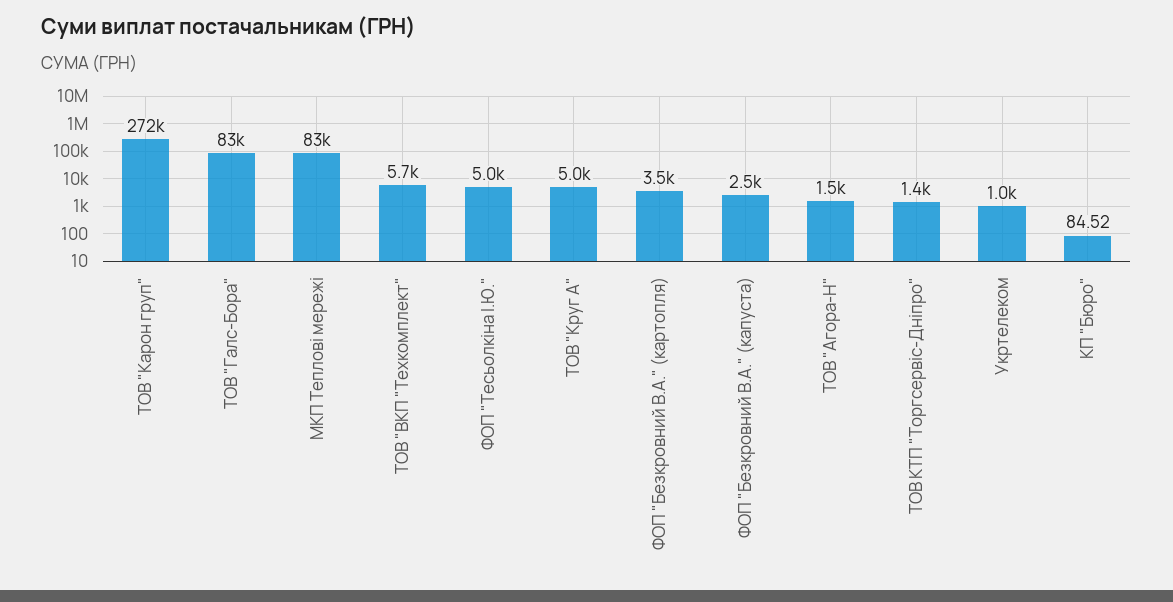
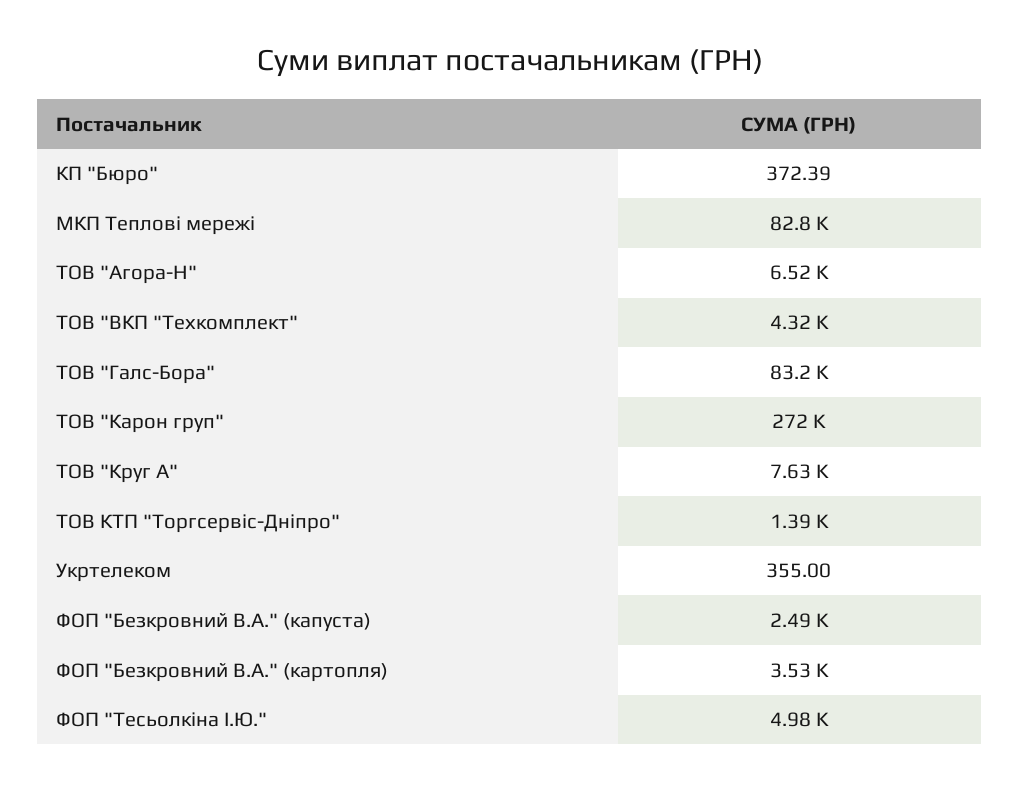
ТОВ "ВКП "Техкомплект": 5700 -> 4320
ТОВ "Круг А": 5000 -> 7630
ТОВ "Агора-Н": 1500 -> 6520
Укртелеком: 1000 -> 355
КП "Бюро": 84.52 -> 372.39

